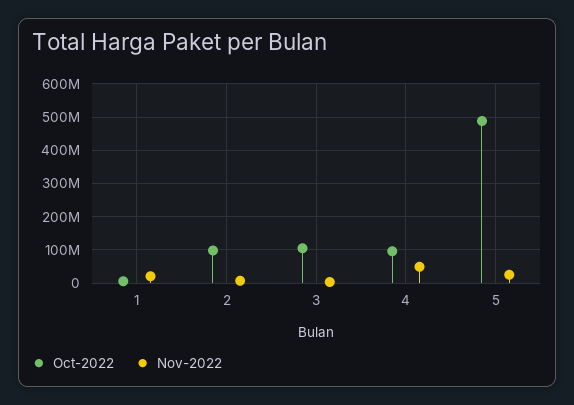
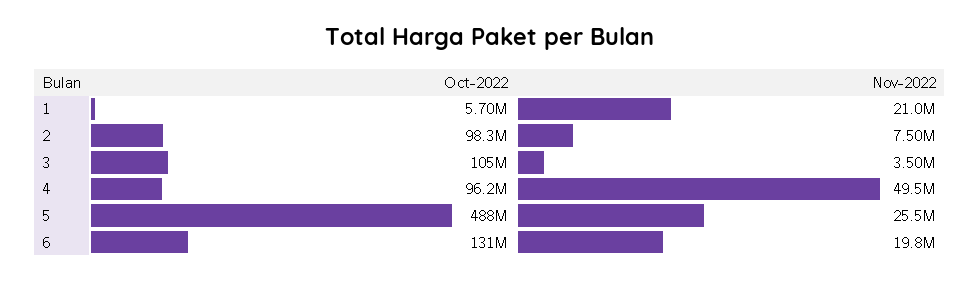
Oct-2022, 6: none -> 131000000
Nov-2022, 6: none -> 19800000

